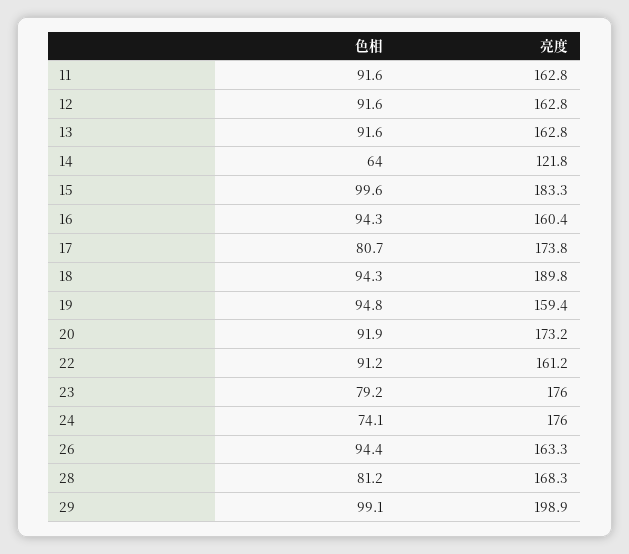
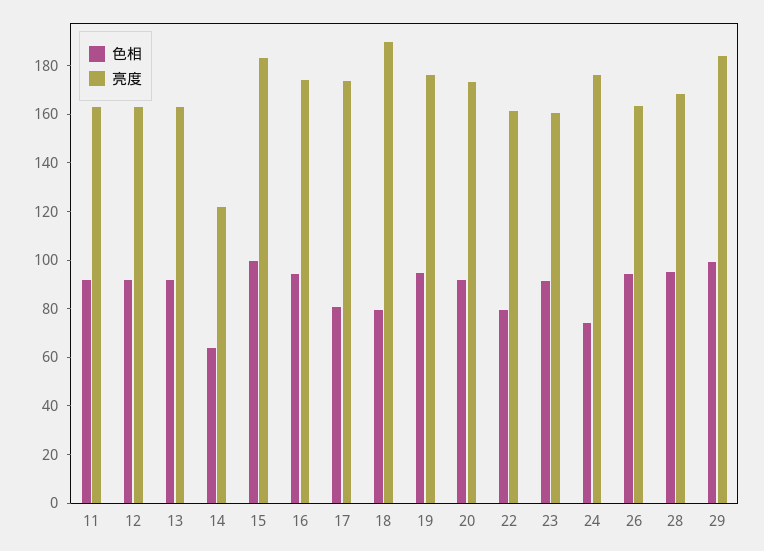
亮度, 16: 160.4 -> 175
色相, 18: 94.3 -> 80
亮度, 19: 159.4 -> 175
色相, 22: 91.2 -> 80
色相, 23: 79.2 -> 90
亮度, 23: 176 -> 160
色相, 28: 81.2 -> 95
亮度, 29: 198.9 -> 185

